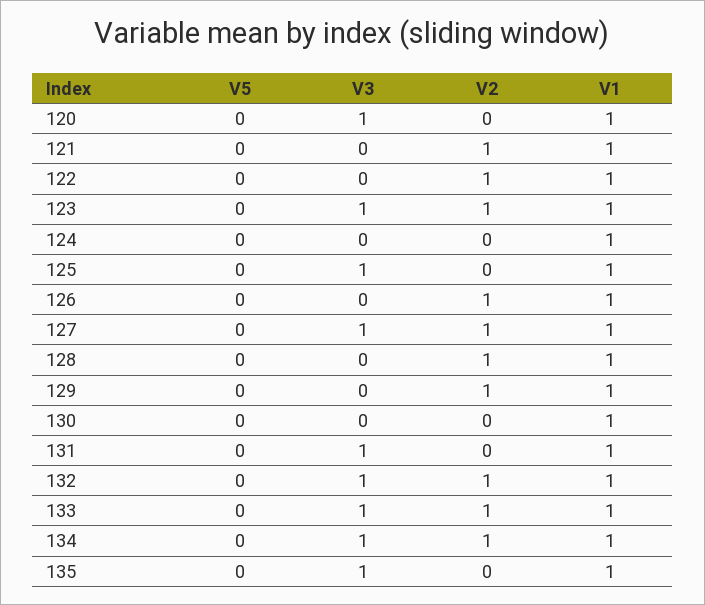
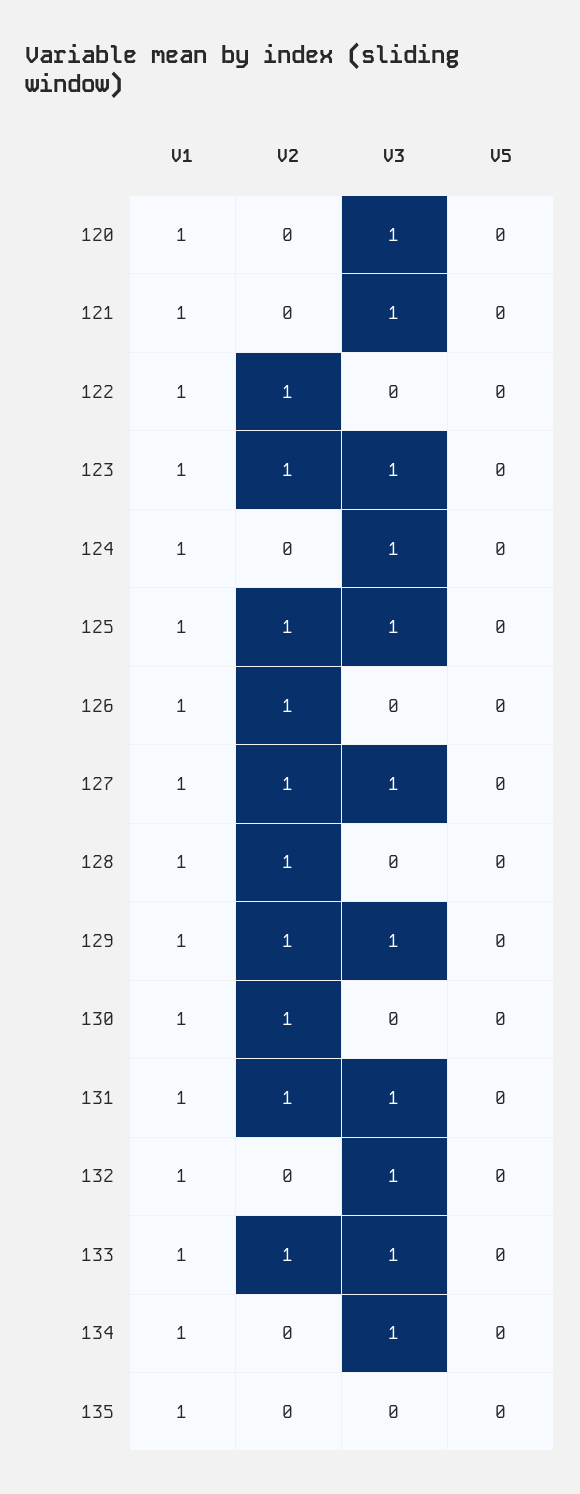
V3, 121: 0 -> 1
V2, 121: 1 -> 0
V3, 124: 0 -> 1
V2, 125: 0 -> 1
V3, 129: 0 -> 1
V2, 130: 0 -> 1
V2, 131: 0 -> 1
V2, 132: 1 -> 0
V2, 134: 1 -> 0
V3, 135: 1 -> 0

